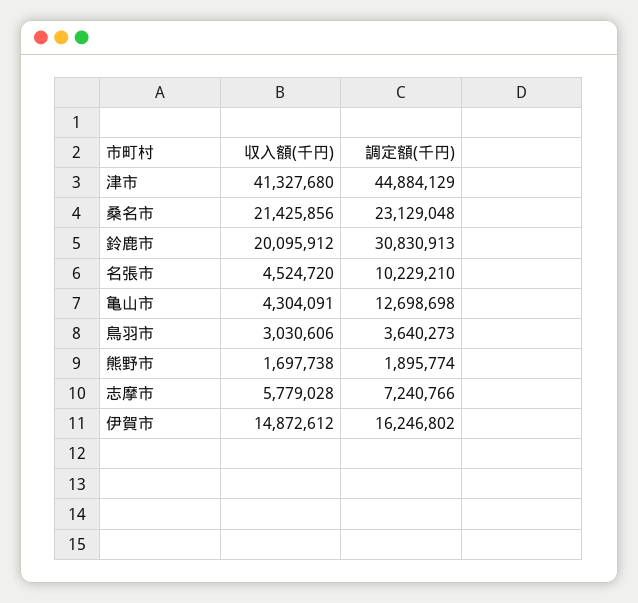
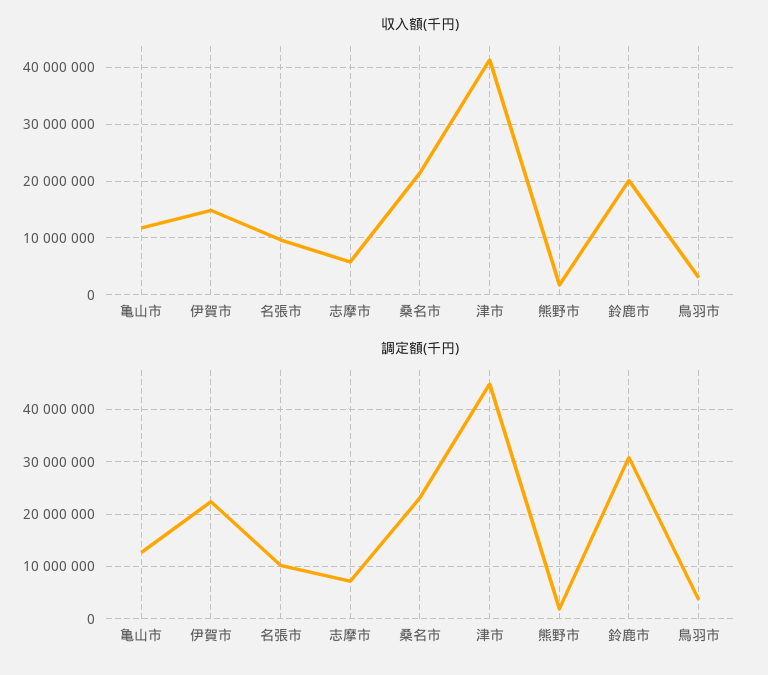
収入額(千円), 名張市: 4524720 -> 10000000
収入額(千円), 亀山市: 4304091 -> 12000000
調定額(千円), 伊賀市: 16246802 -> 22000000

